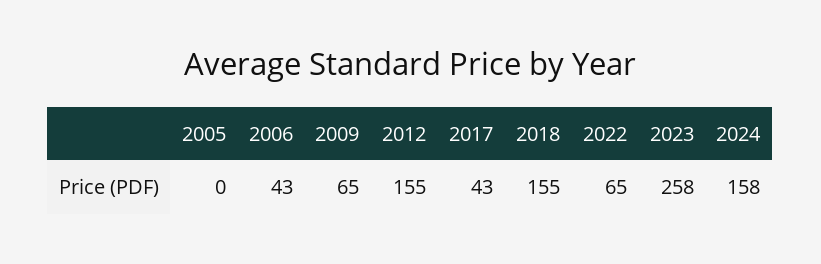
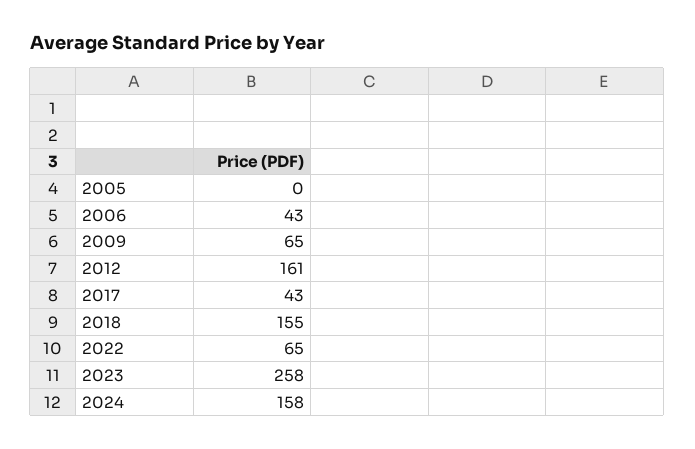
2012: 155 -> 161

